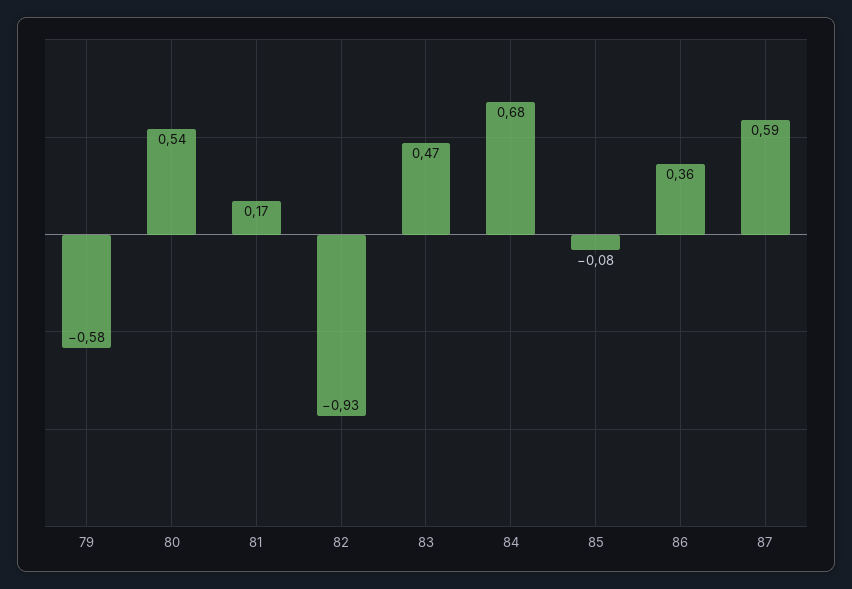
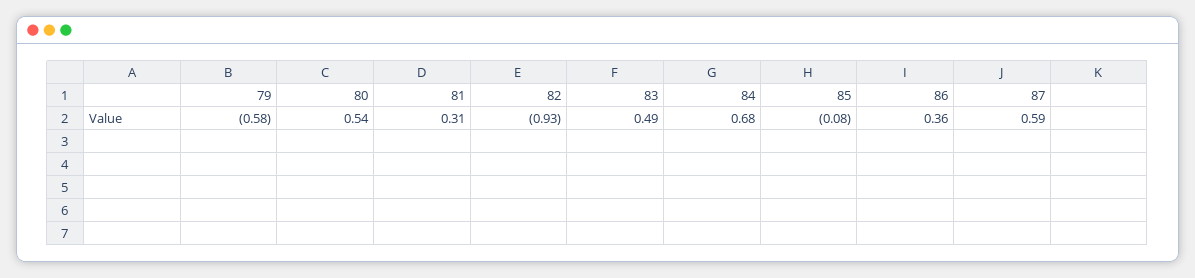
81: 0.17 -> 0.31
83: 0.47 -> 0.49

